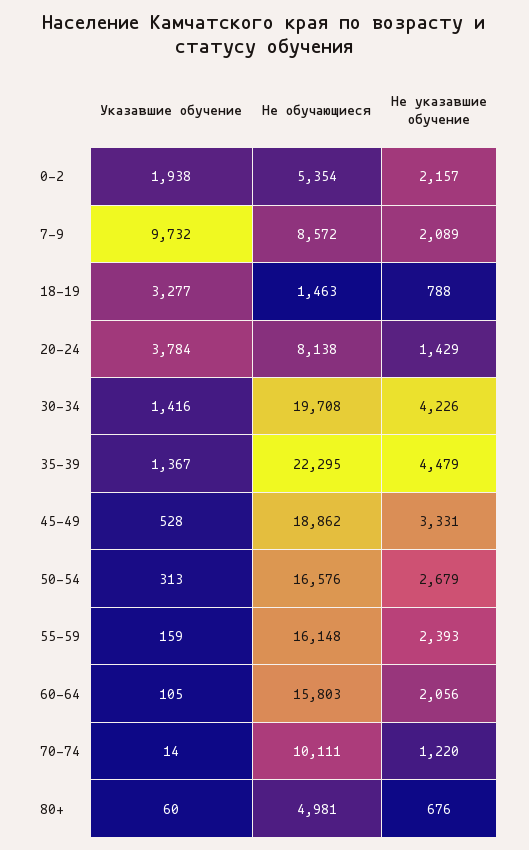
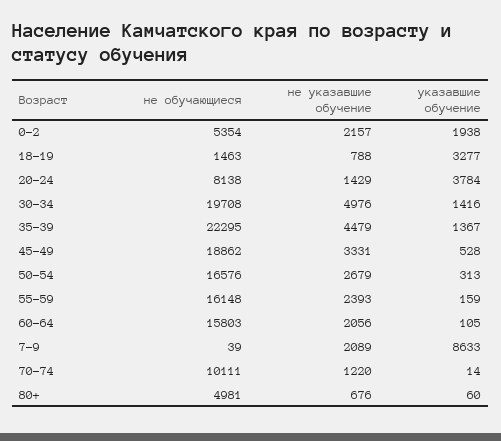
Указавшие обучение, 7-9: 9732 -> 8633
Не обучающиеся, 7-9: 8572 -> 39
Не указавшие обучение, 30-34: 4226 -> 4976

